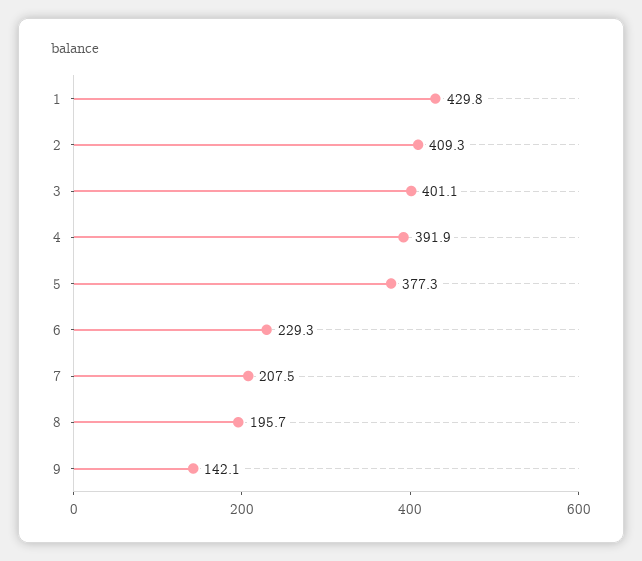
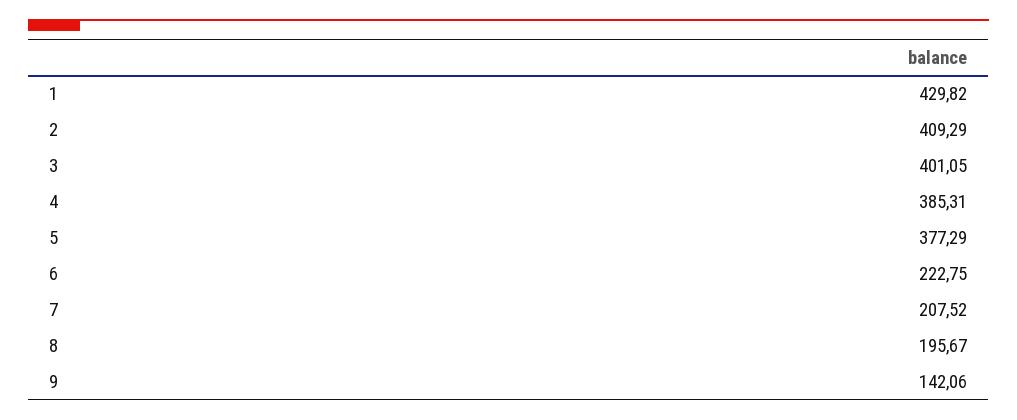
4: 391.9 -> 385.31
6: 229.3 -> 222.75

